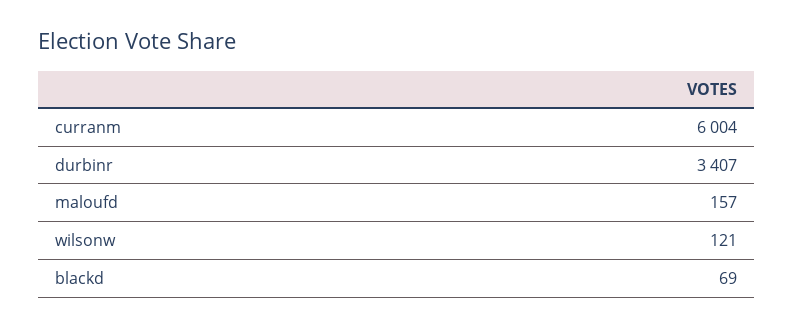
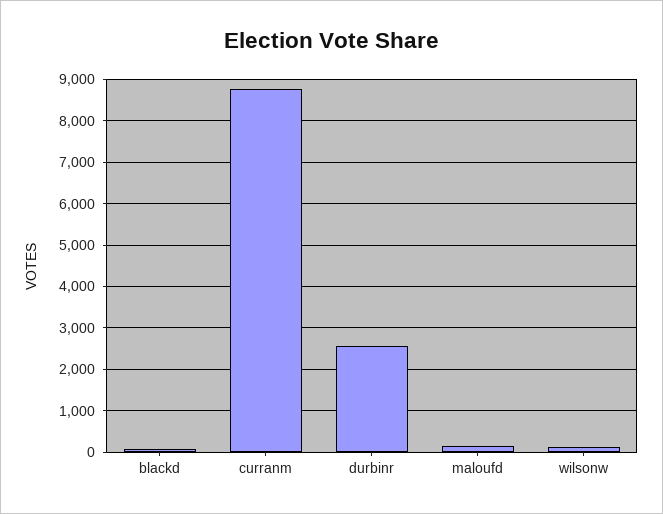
curranm: 6004 -> 8800
durbinr: 3407 -> 2600

